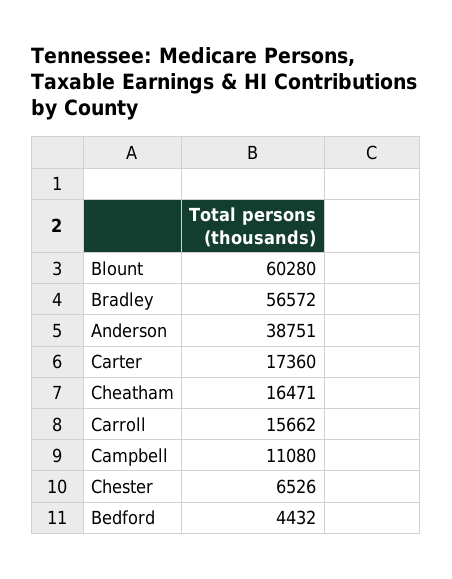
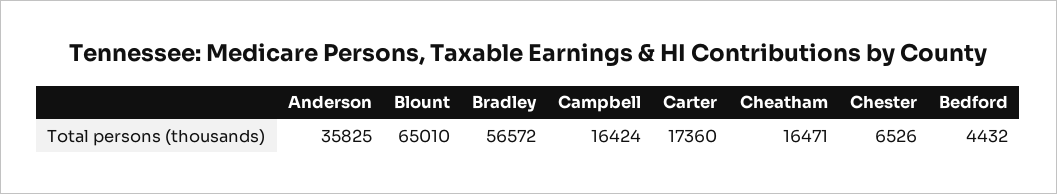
Blount: 60280 -> 65010
Anderson: 38751 -> 35825
Carroll: 15662 -> none
Campbell: 11080 -> 16424

